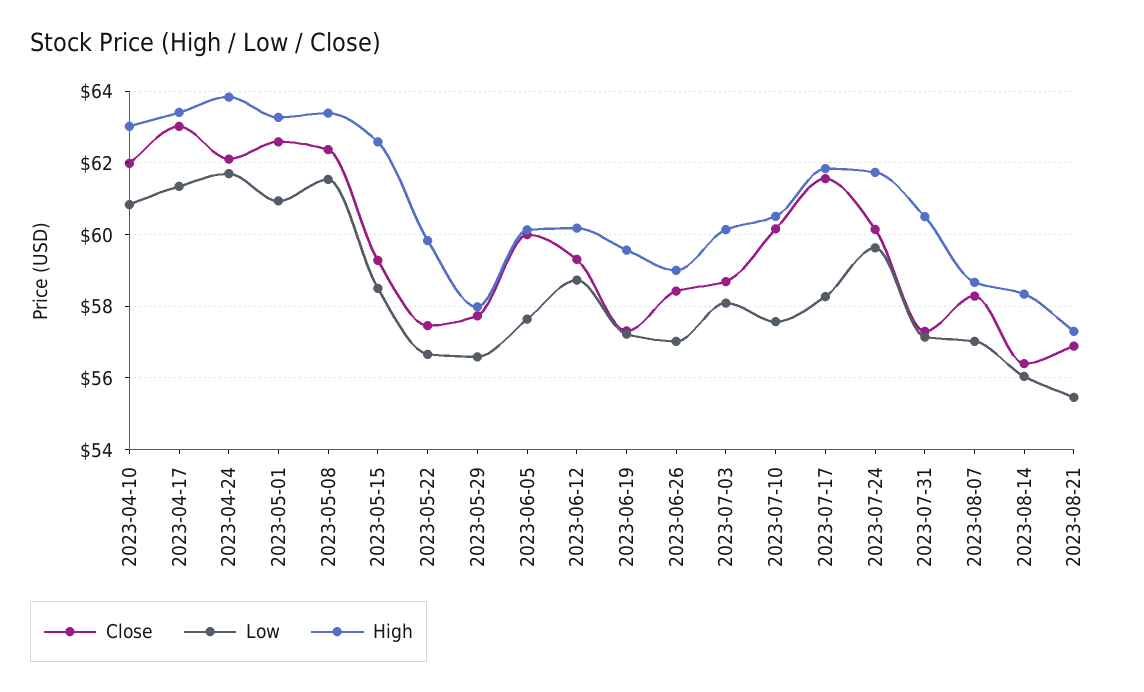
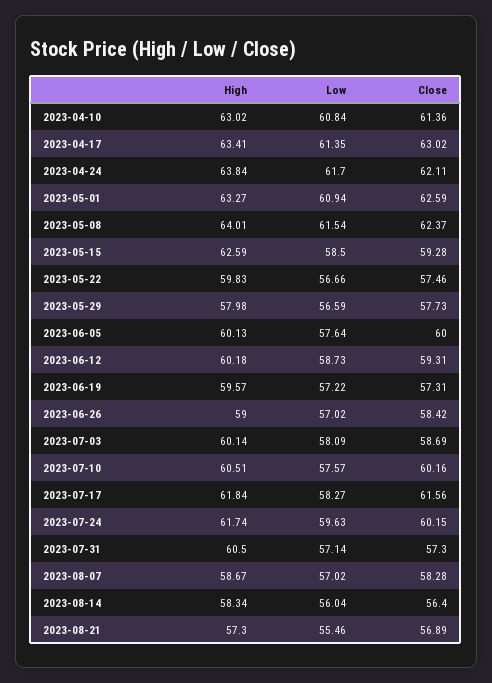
Close, 2023-04-10: 62 -> 61.36
High, 2023-05-08: 63.4 -> 64.01

